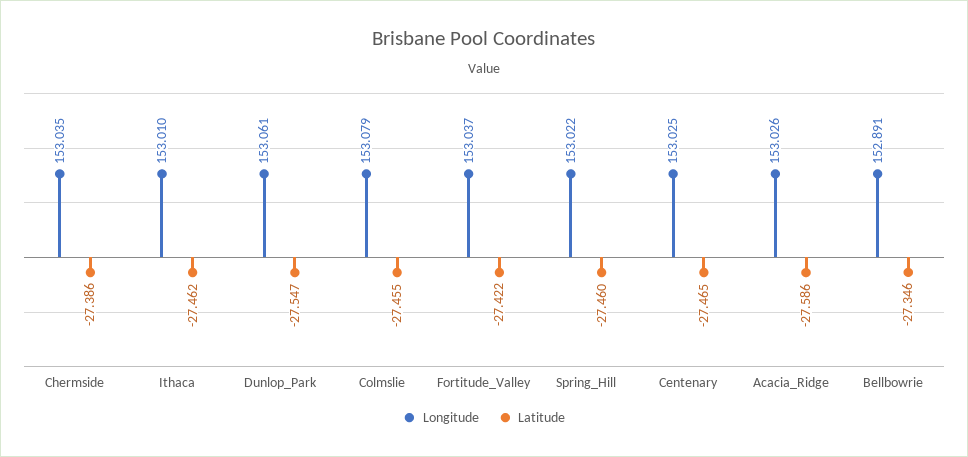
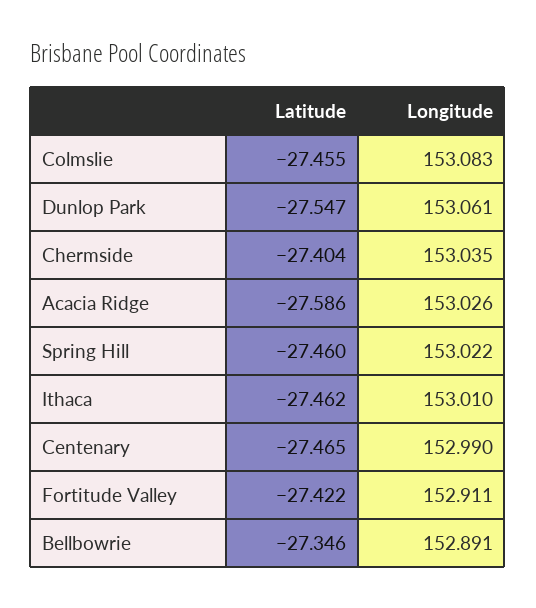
Latitude, Chermside: -27.386 -> -27.404
Longitude, Colmslie: 153.079 -> 153.083
Longitude, Fortitude_Valley: 153.037 -> 152.911
Longitude, Centenary: 153.025 -> 152.99

